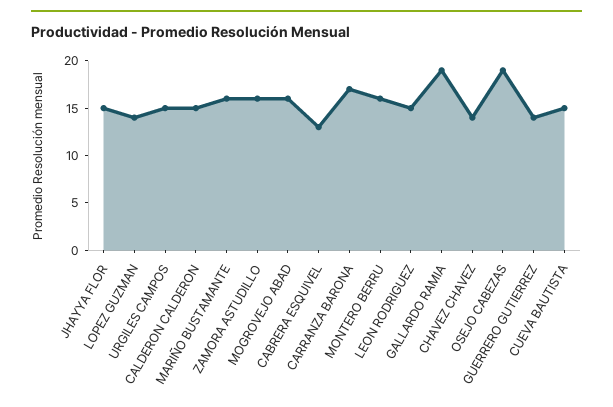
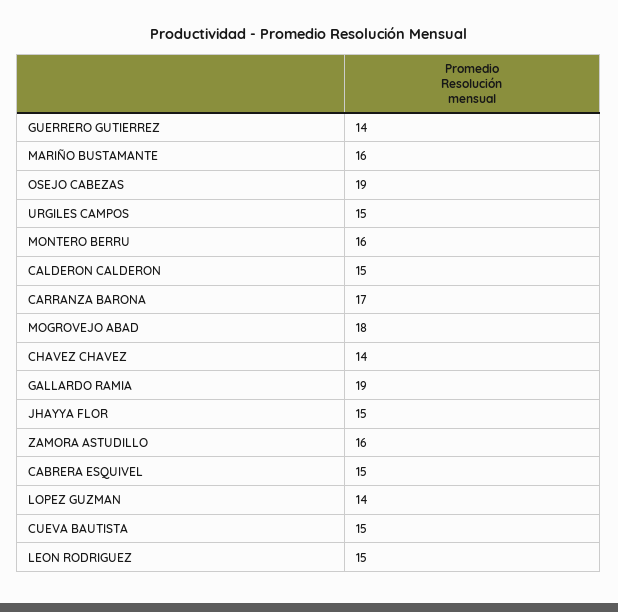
MOGROVEJO ABAD: 16 -> 18
CABRERA ESQUIVEL: 13 -> 15

